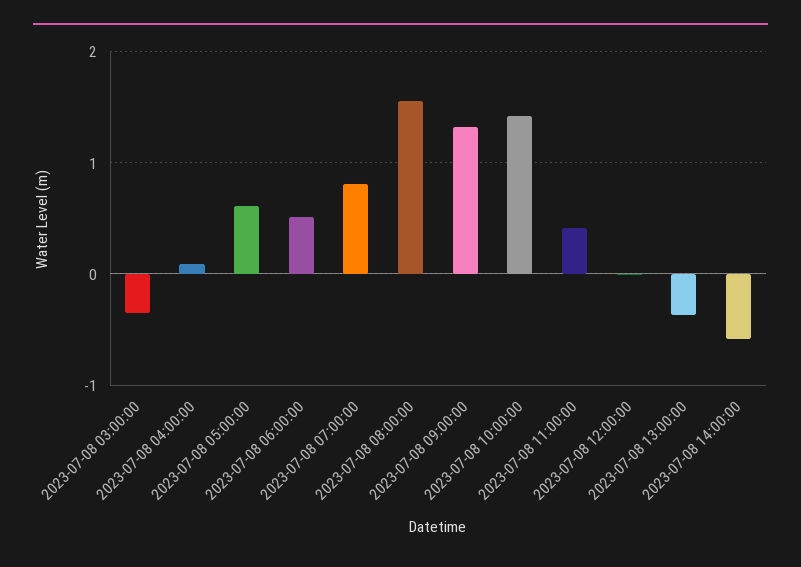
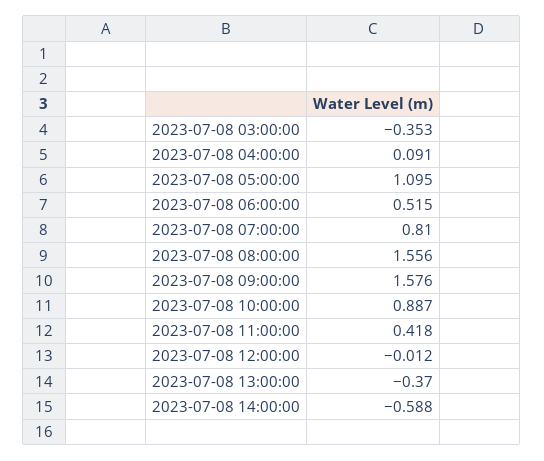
2023-07-08 05:00:00: 0.6 -> 1.095
2023-07-08 09:00:00: 1.3 -> 1.576
2023-07-08 10:00:00: 1.4 -> 0.887

